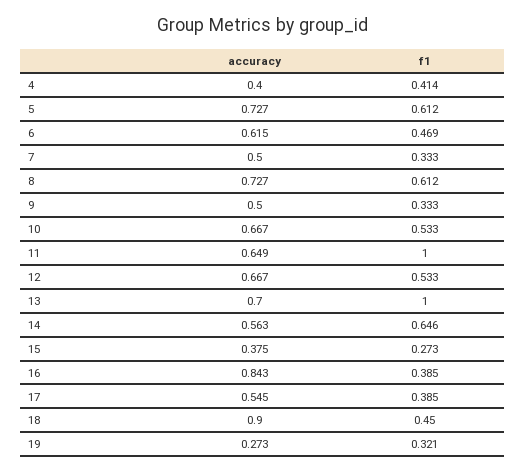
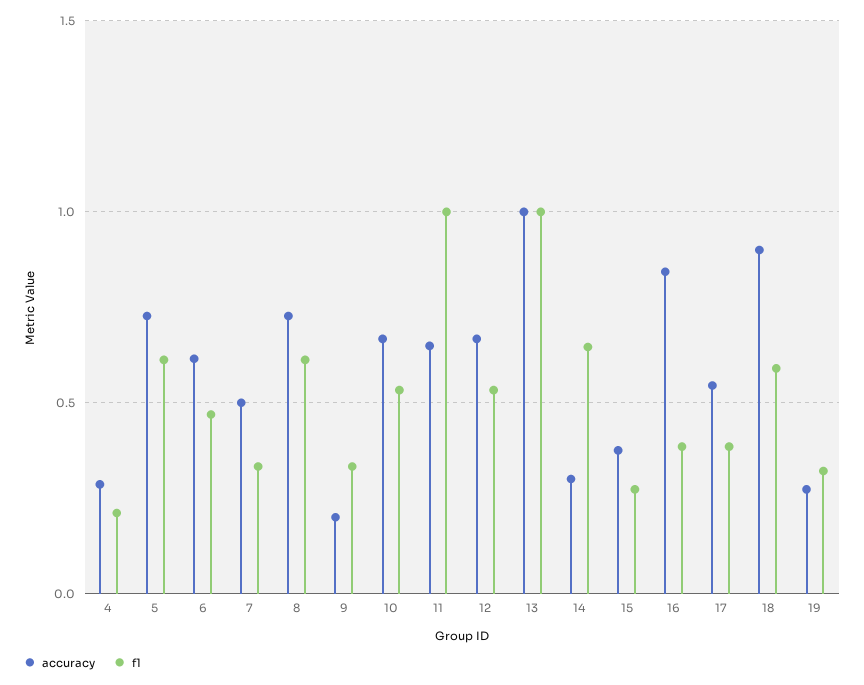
accuracy, 4: 0.4 -> 0.3
f1, 4: 0.414 -> 0.2
accuracy, 9: 0.5 -> 0.2
accuracy, 13: 0.7 -> 1
accuracy, 14: 0.563 -> 0.3
f1, 18: 0.45 -> 0.6

